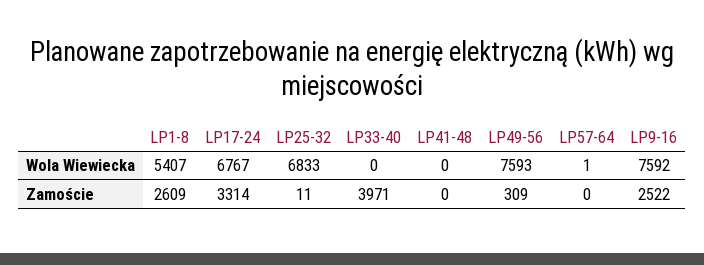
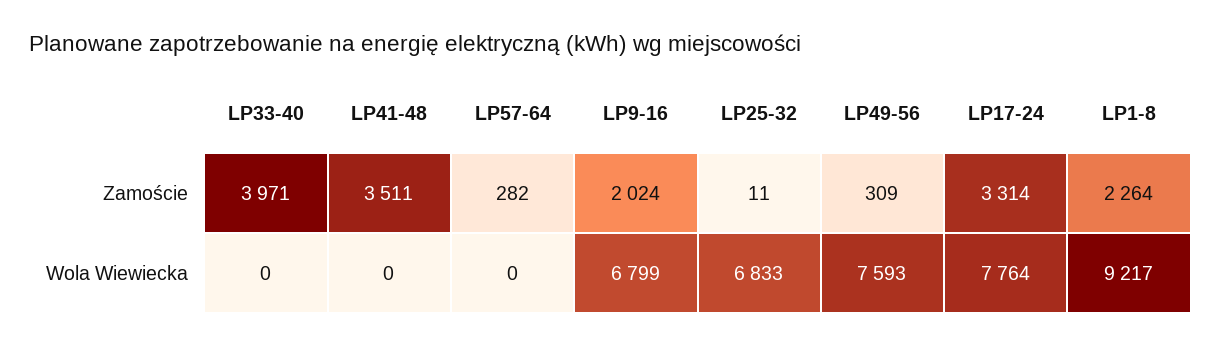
LP1-8, Wola Wiewiecka: 5407 -> 9217
LP17-24, Wola Wiewiecka: 6767 -> 7764
LP57-64, Wola Wiewiecka: 1 -> 0
LP9-16, Wola Wiewiecka: 7592 -> 6799
LP1-8, Zamoście: 2609 -> 2264
LP41-48, Zamoście: 0 -> 3511
LP57-64, Zamoście: 0 -> 282
LP9-16, Zamoście: 2522 -> 2024

